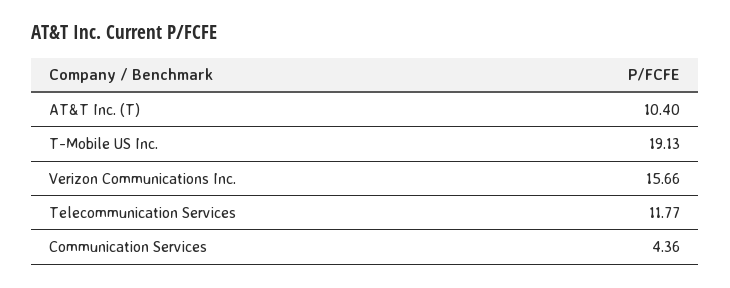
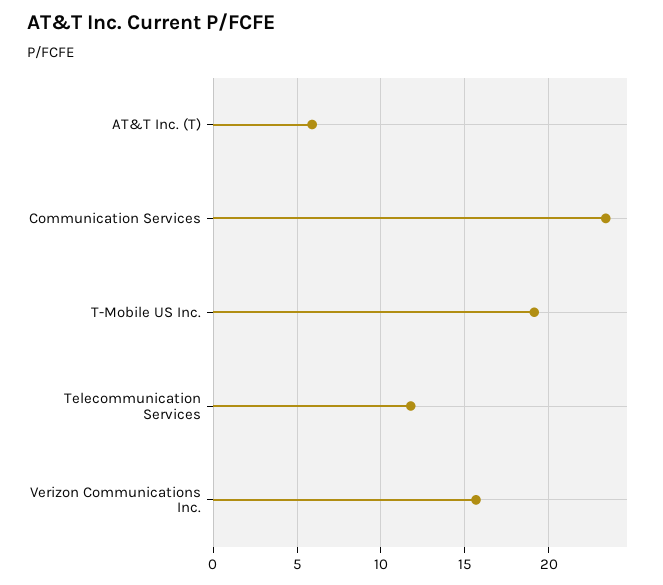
AT&T Inc. (T): 10.4 -> 6
Communication Services: 4.36 -> 23.5

